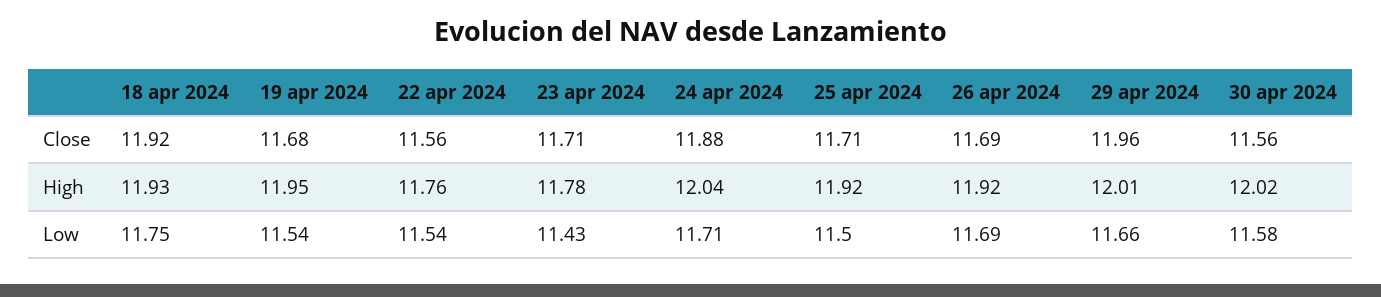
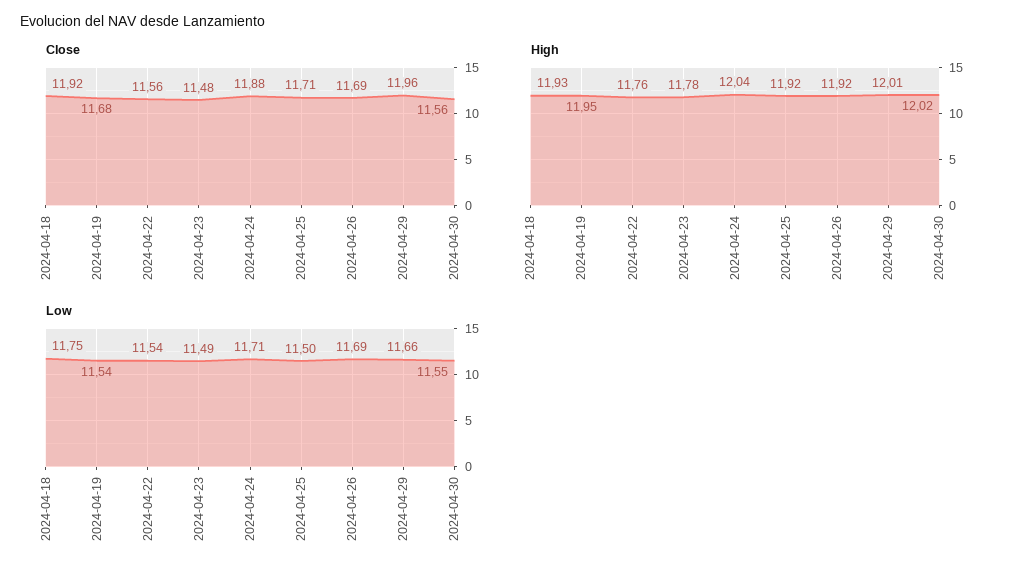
Close, 23 apr 2024: 11.71 -> 11.48
Low, 23 apr 2024: 11.43 -> 11.49
Low, 30 apr 2024: 11.58 -> 11.55

